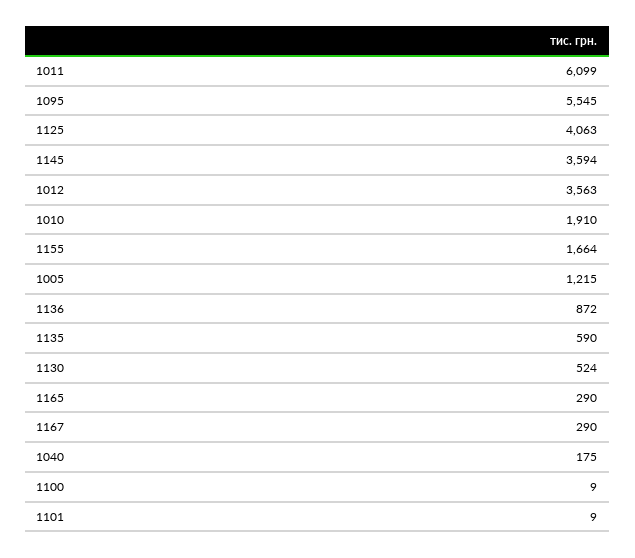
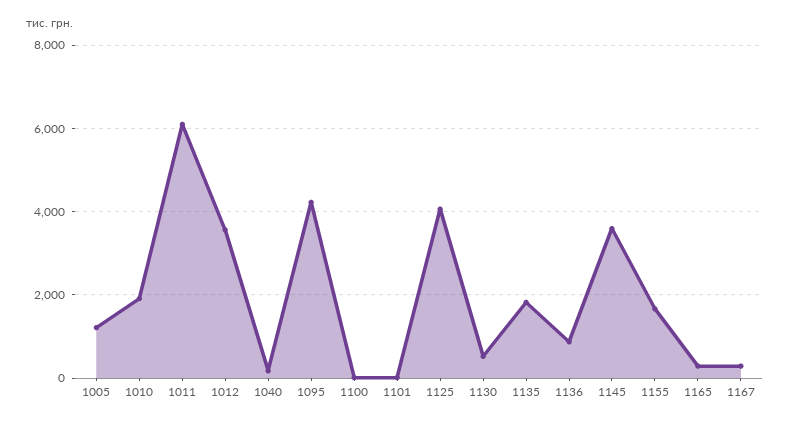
1095: 5545 -> 4200
1135: 590 -> 1800

